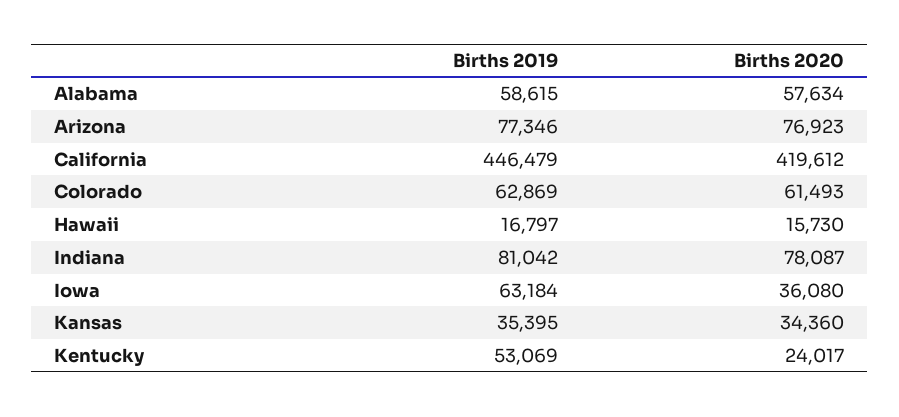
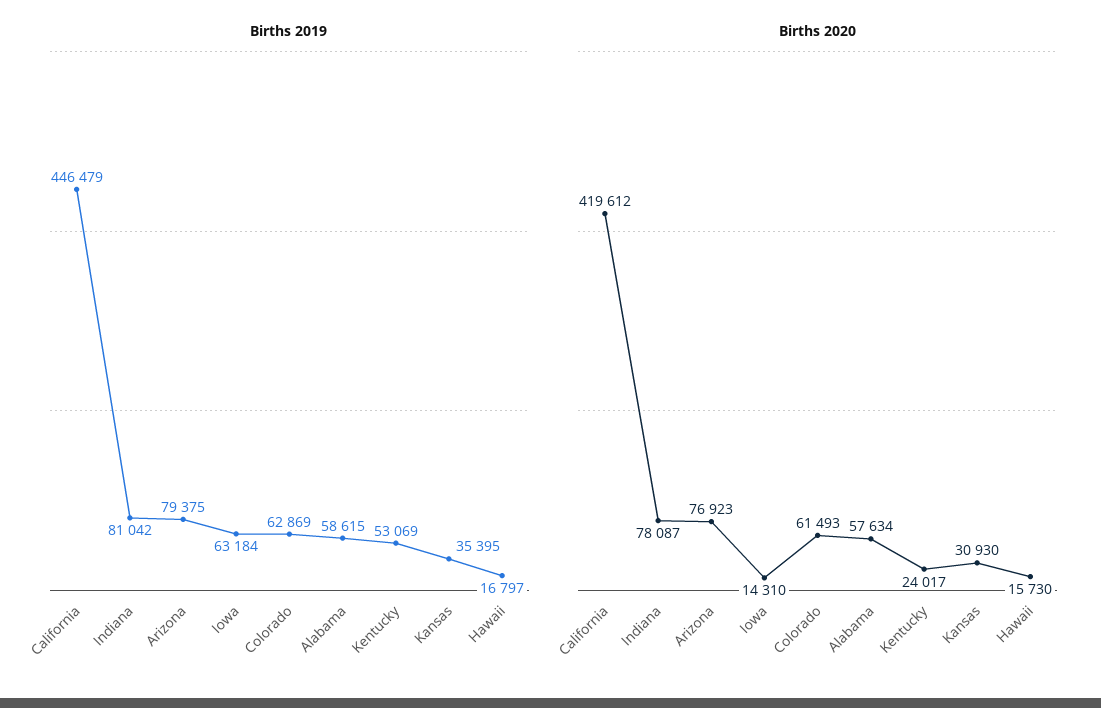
Births 2019, Arizona: 77346 -> 79375
Births 2020, Iowa: 36080 -> 14310
Births 2020, Kansas: 34360 -> 30930

